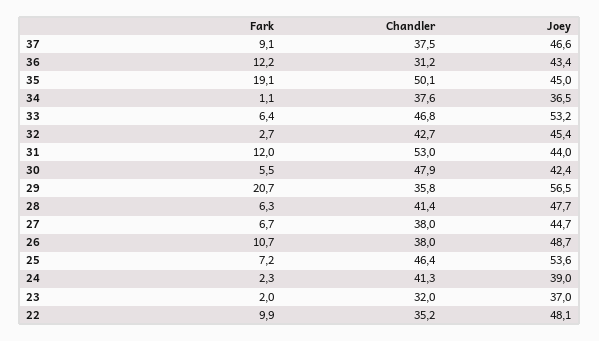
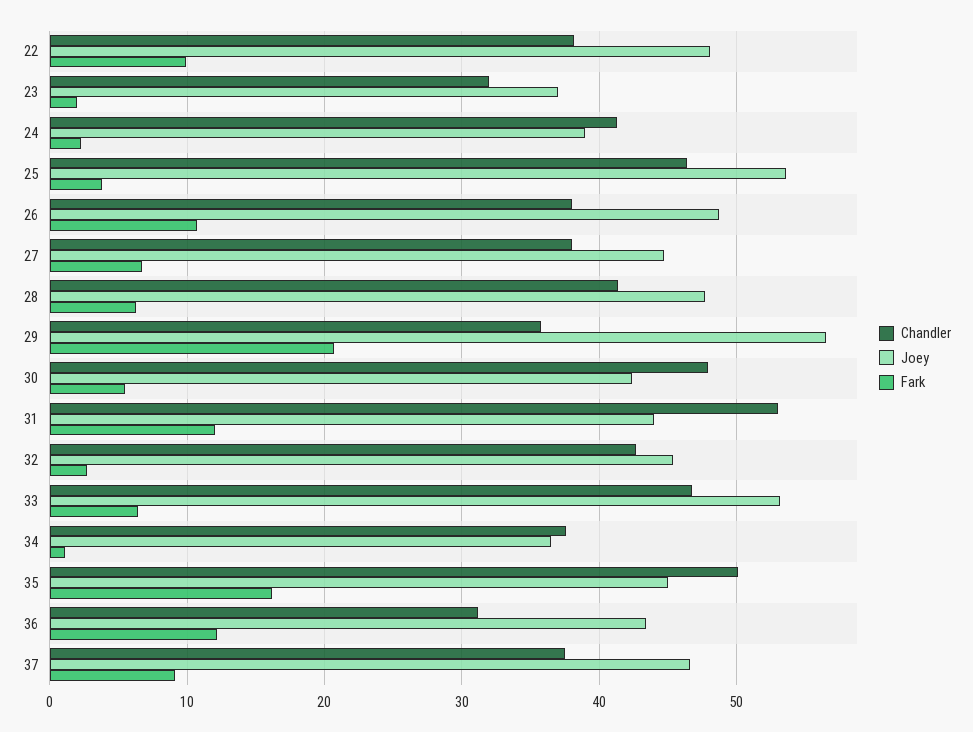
Fark, 35: 19.1 -> 16
Fark, 25: 7.2 -> 4
Chandler, 22: 35.2 -> 38

